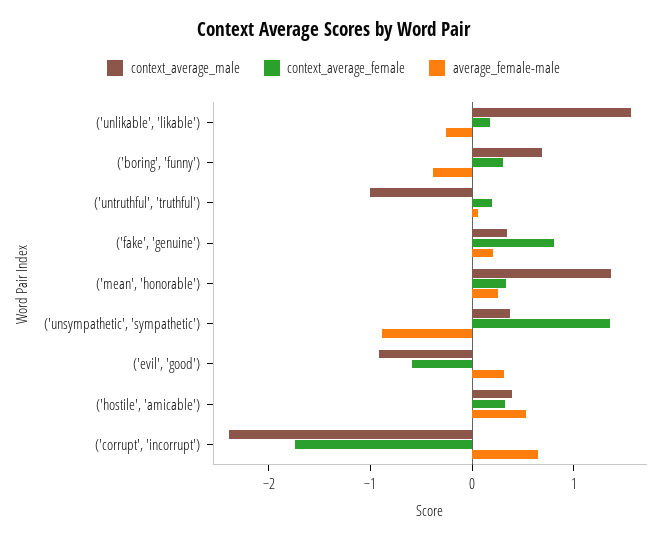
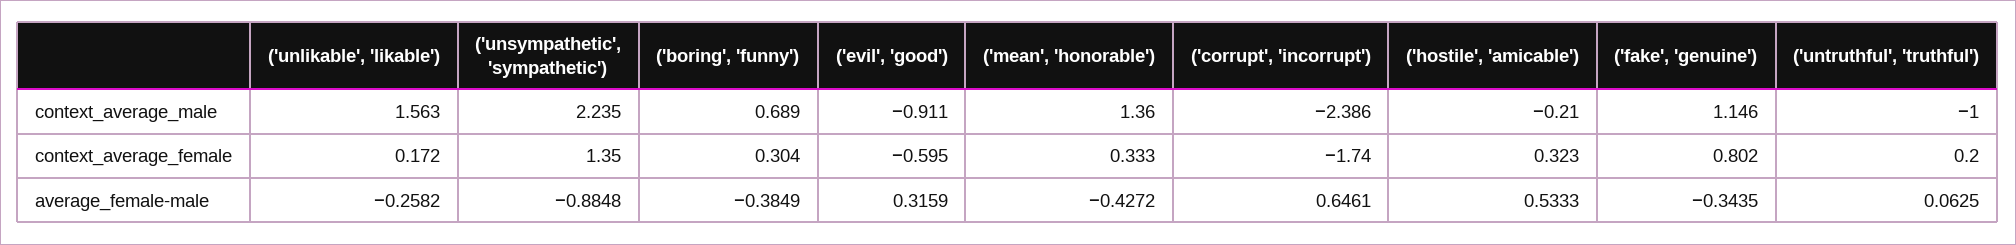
context_average_male, ('fake', 'genuine'): 0.4 -> 1.146
average_female-male, ('fake', 'genuine'): 0.2 -> -0.3435
average_female-male, ('mean', 'honorable'): 0.2 -> -0.4272
context_average_male, ('unsympathetic', 'sympathetic'): 0.4 -> 2.235
context_average_male, ('hostile', 'amicable'): 0.4 -> -0.21

